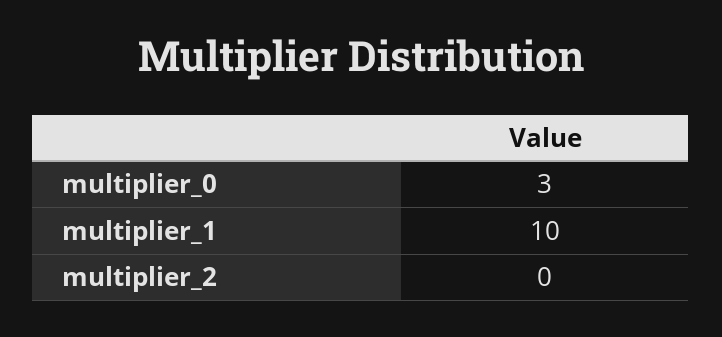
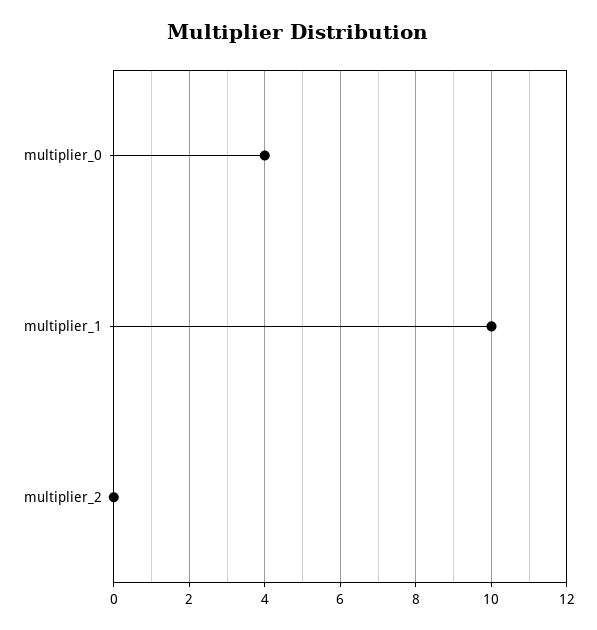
multiplier_0: 3 -> 4

